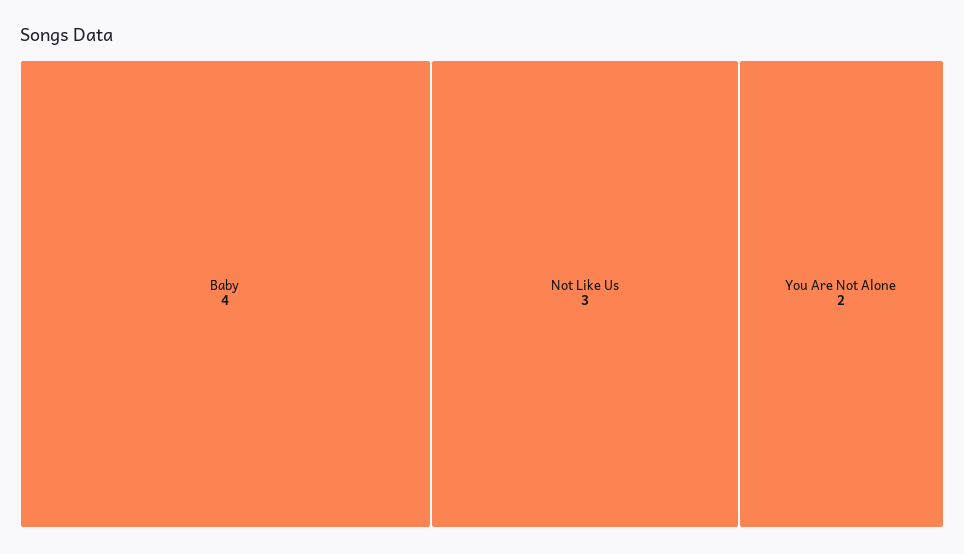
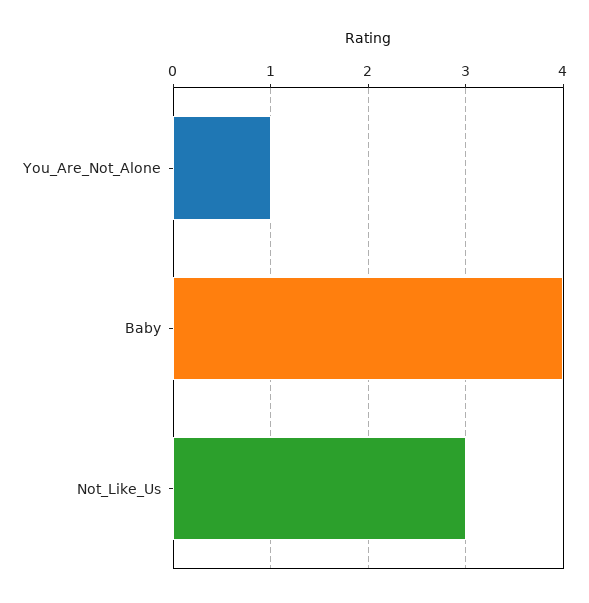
You Are Not Alone: 2 -> 1

